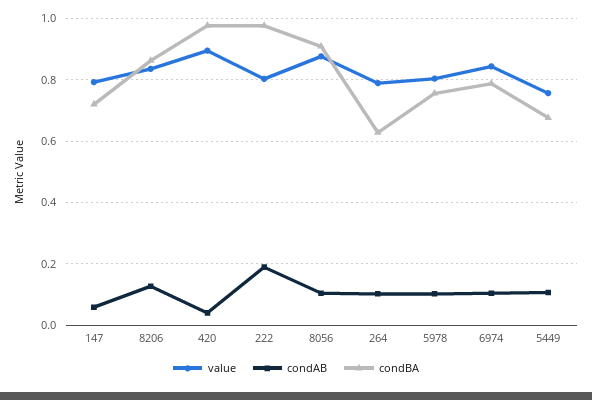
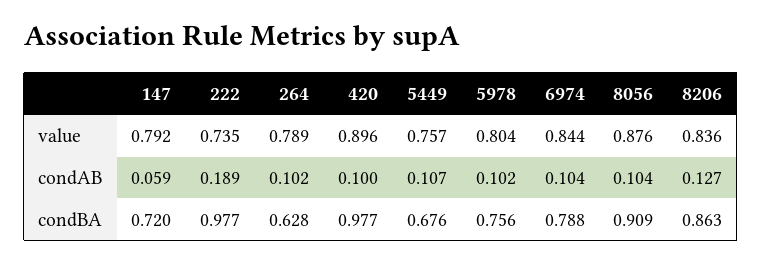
condAB, 420: 0.04 -> 0.1
value, 222: 0.8 -> 0.735

